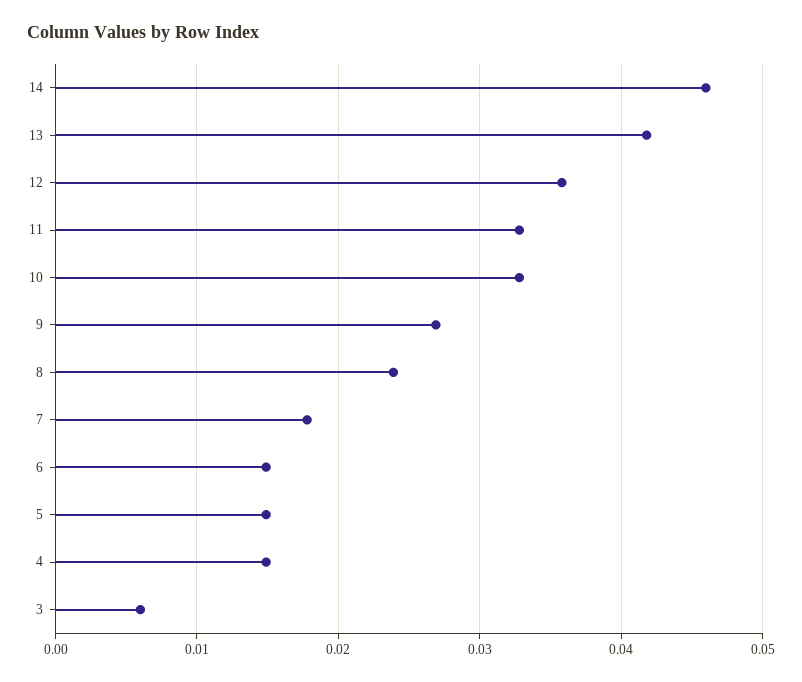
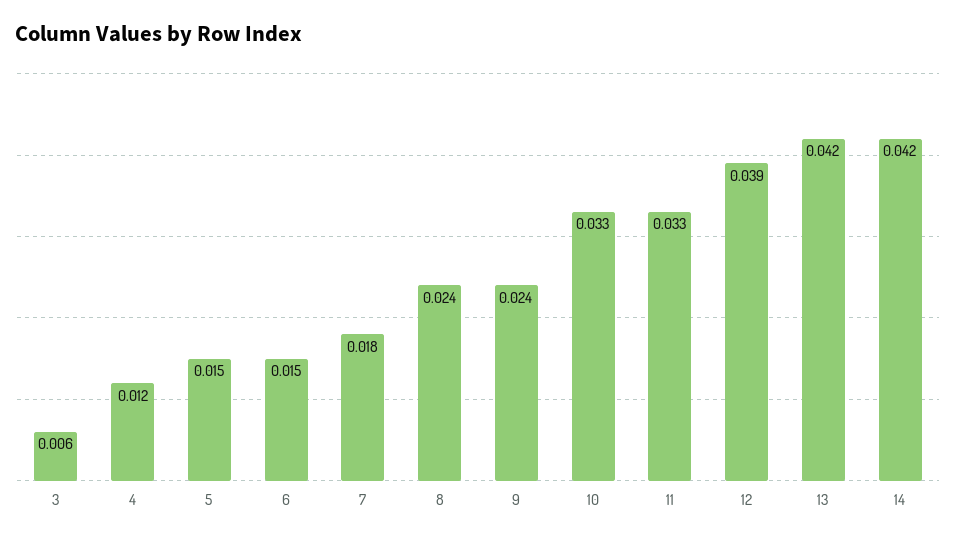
14: 0.046 -> 0.042
12: 0.036 -> 0.039
9: 0.027 -> 0.024
4: 0.015 -> 0.012

